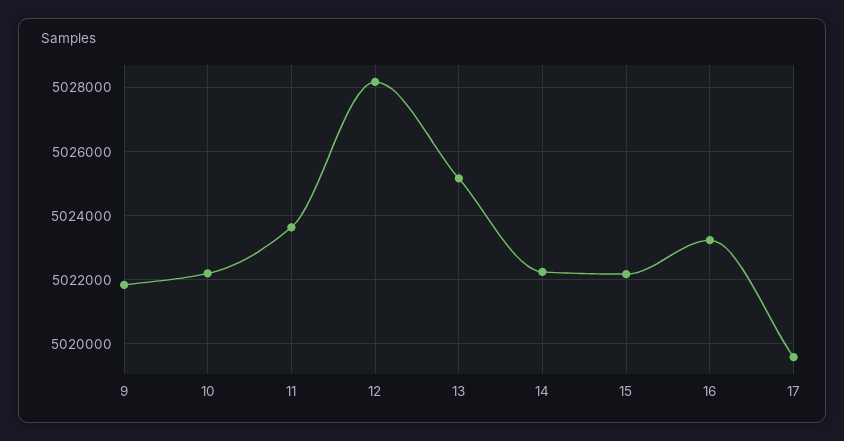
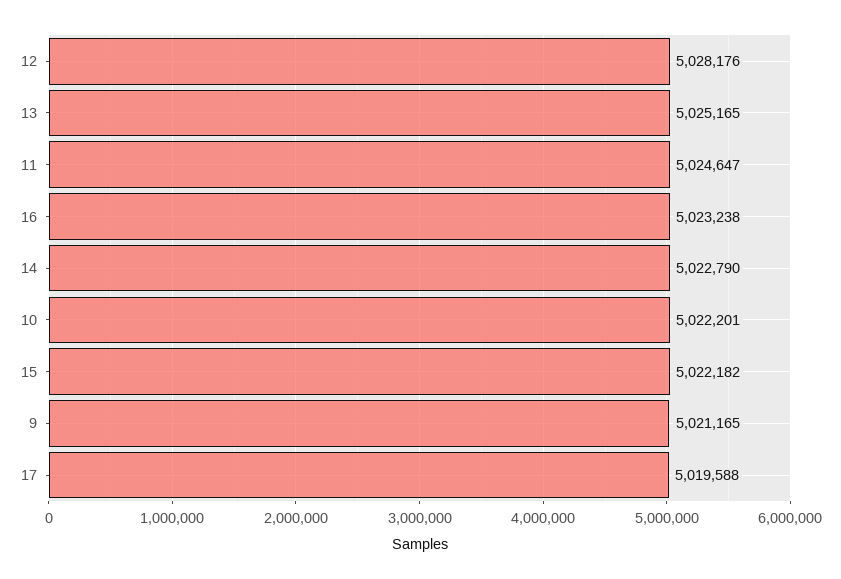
9: 5021800 -> 5021165
11: 5023600 -> 5024647
14: 5022200 -> 5022790

